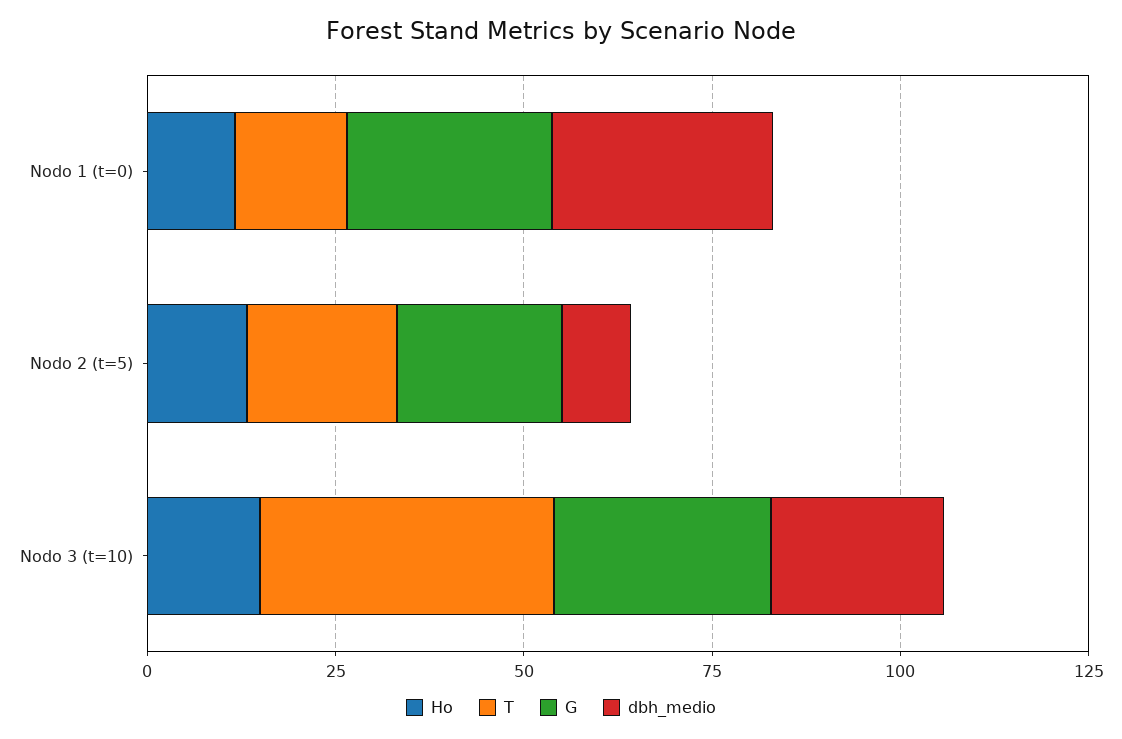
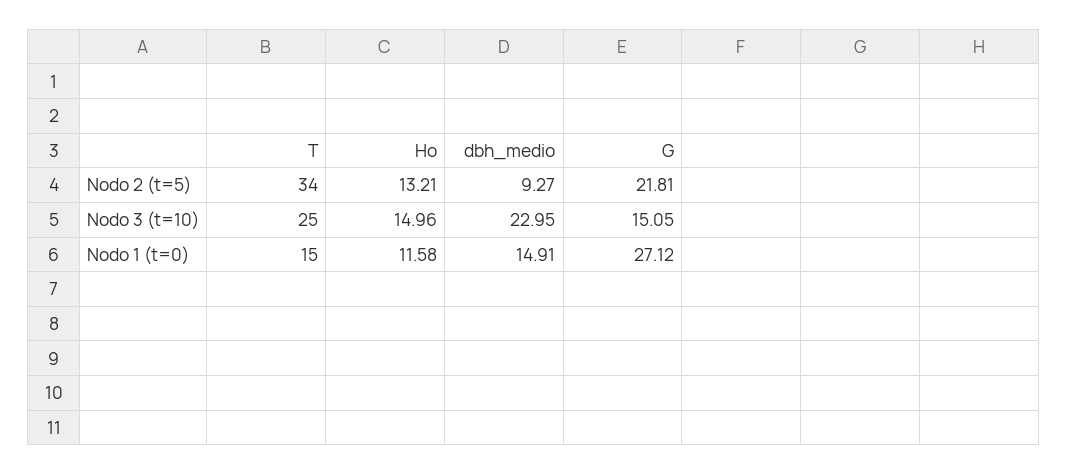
dbh_medio, Nodo 1 (t=0): 30 -> 14.91
T, Nodo 2 (t=5): 20 -> 34
T, Nodo 3 (t=10): 40 -> 25
G, Nodo 3 (t=10): 30 -> 15.05

